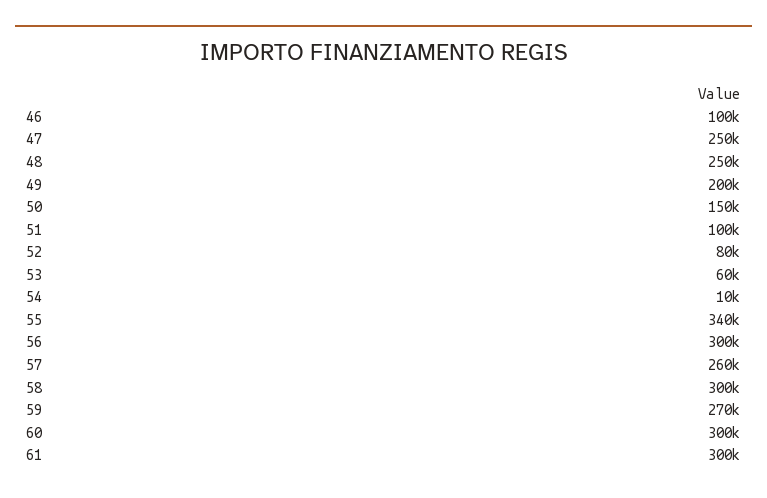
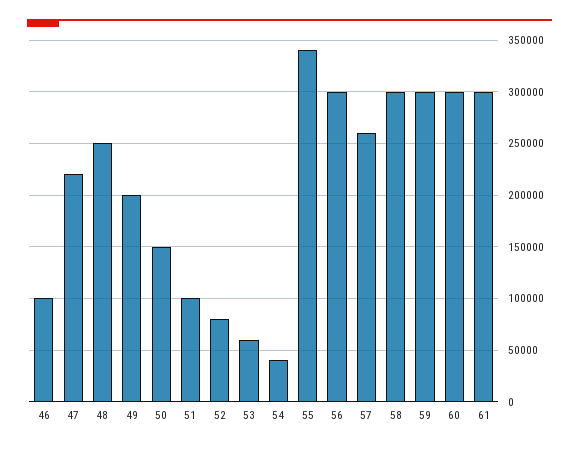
47: 250000 -> 220000
54: 10000 -> 40000
59: 270000 -> 300000

